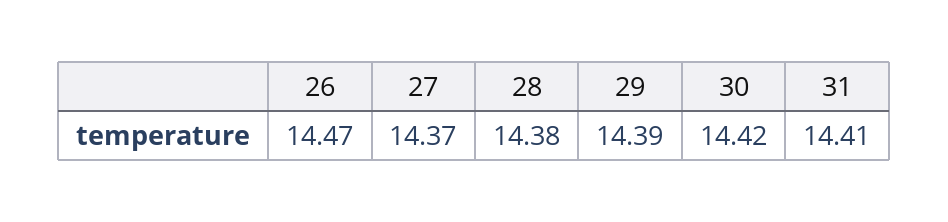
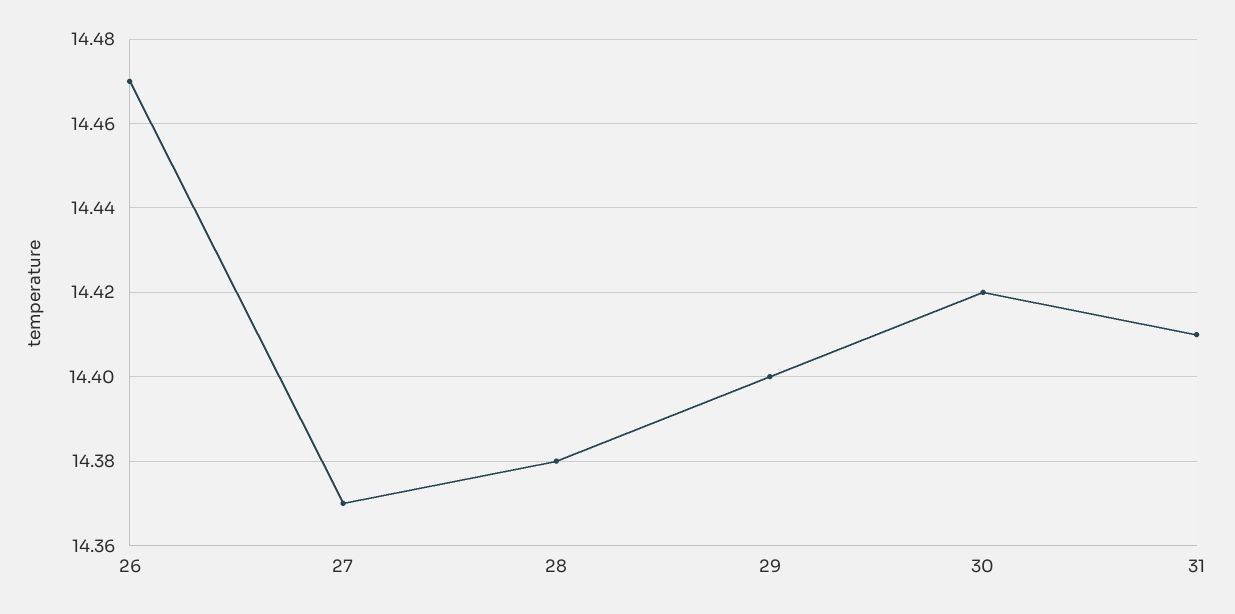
29: 14.39 -> 14.4

